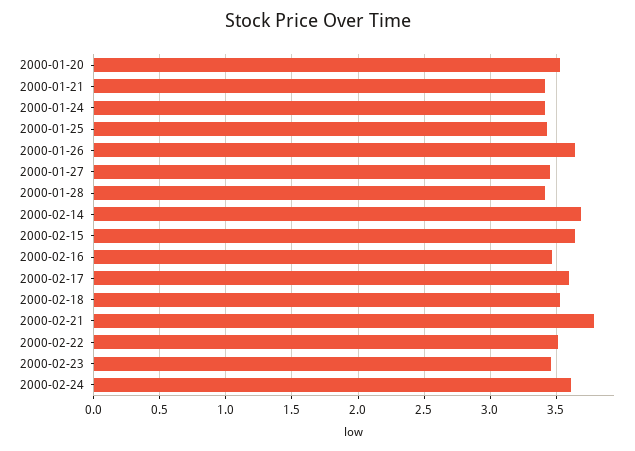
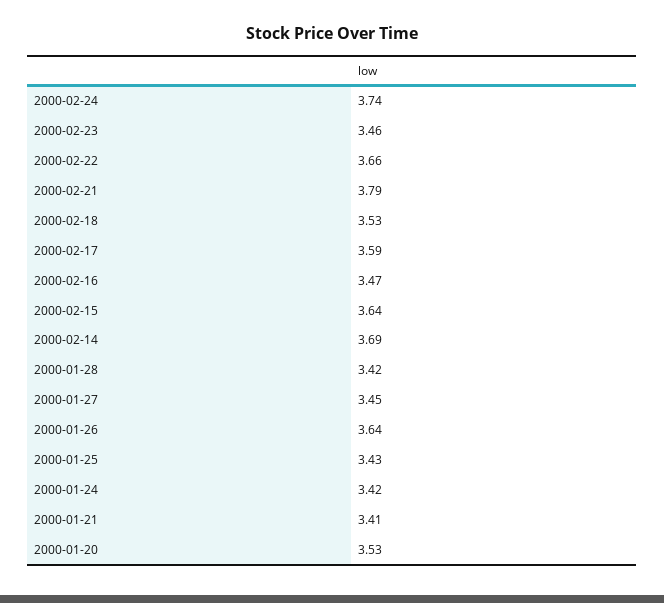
2000-02-22: 3.5 -> 3.66
2000-02-24: 3.6 -> 3.74

